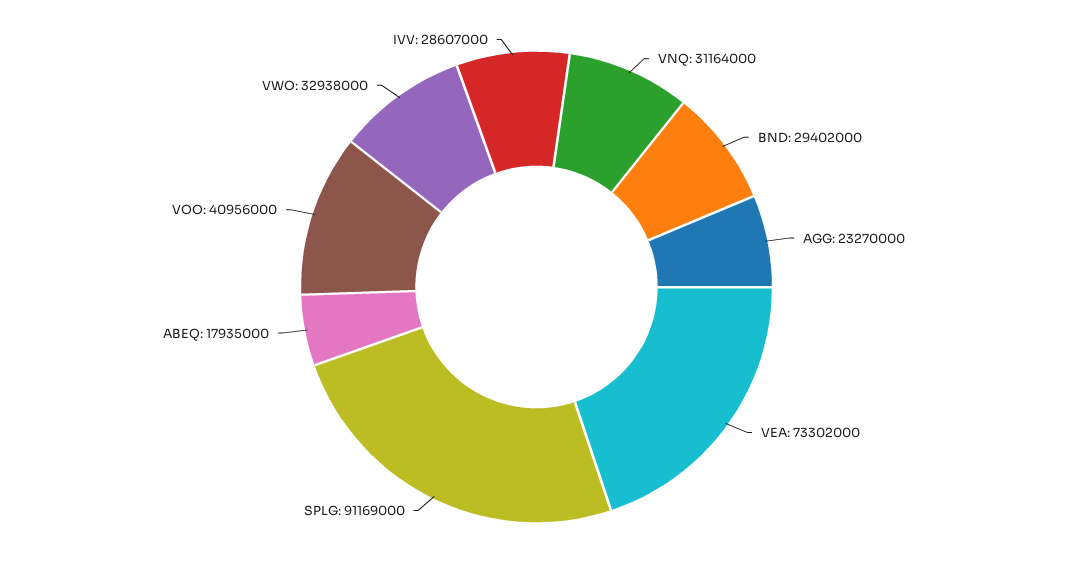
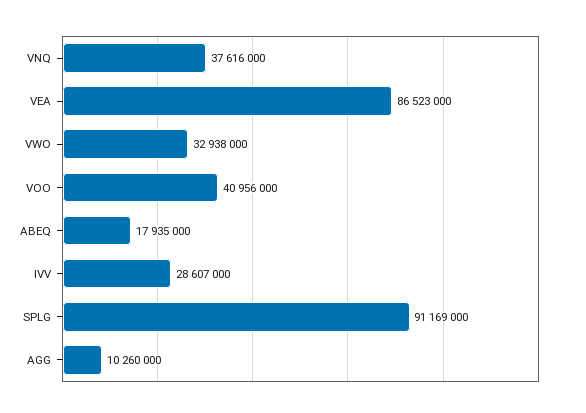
VNQ: 31164000 -> 37616000
BND: 29402000 -> none
AGG: 23270000 -> 10260000
VEA: 73302000 -> 86523000

